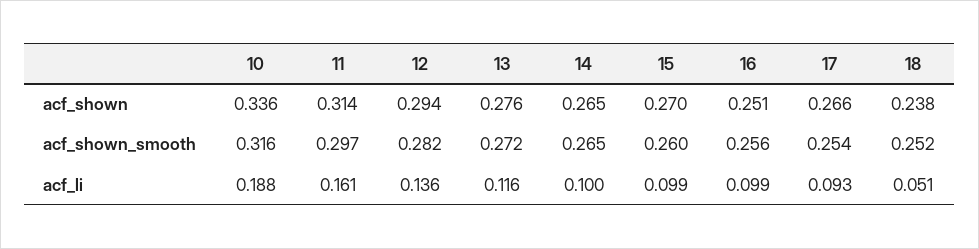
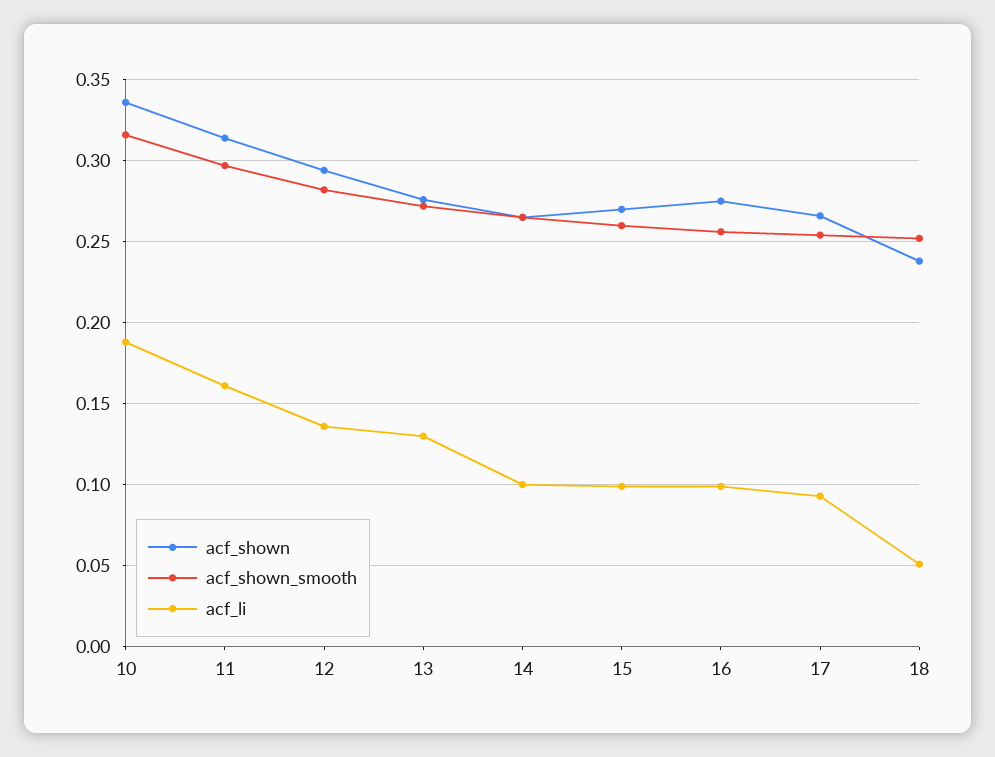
acf_shown, 16: 0.251 -> 0.275
acf_li, 13: 0.116 -> 0.13

